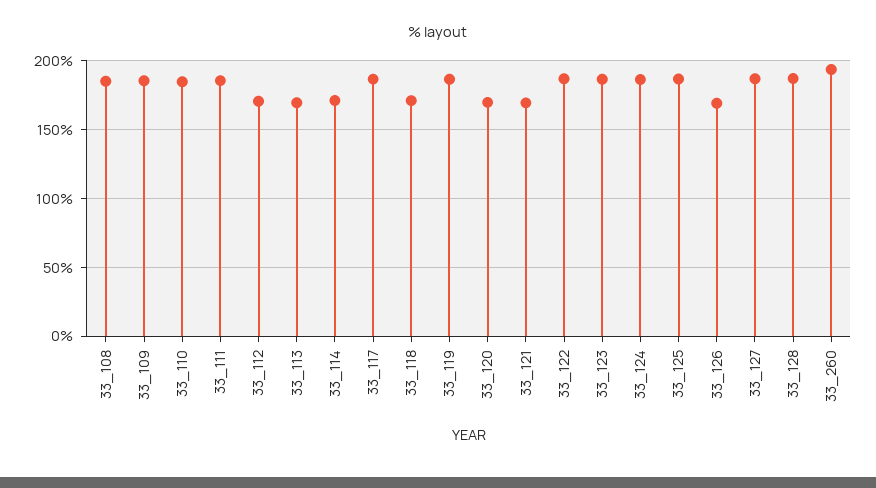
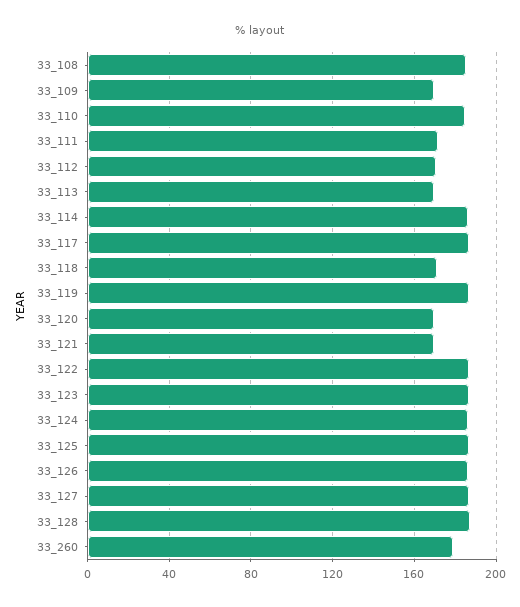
33_109: 185 -> 170
33_111: 185 -> 170
33_114: 170 -> 185
33_126: 170 -> 185
33_260: 195 -> 180

